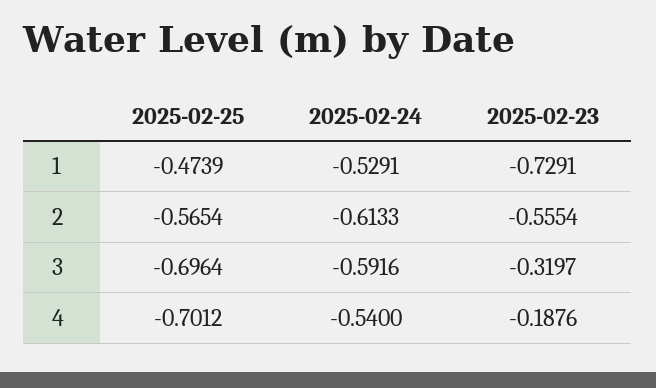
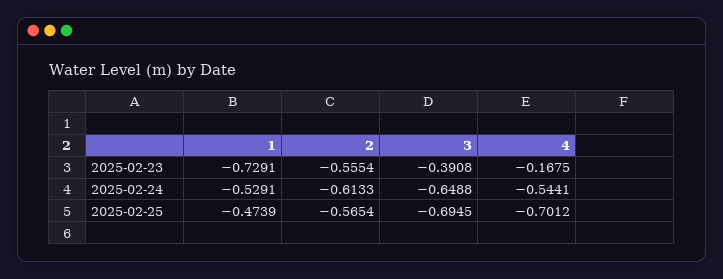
2025-02-25, 3: -0.6964 -> -0.6945
2025-02-24, 3: -0.5916 -> -0.6488
2025-02-23, 3: -0.3197 -> -0.3908
2025-02-24, 4: -0.54 -> -0.5441
2025-02-23, 4: -0.1876 -> -0.1675

